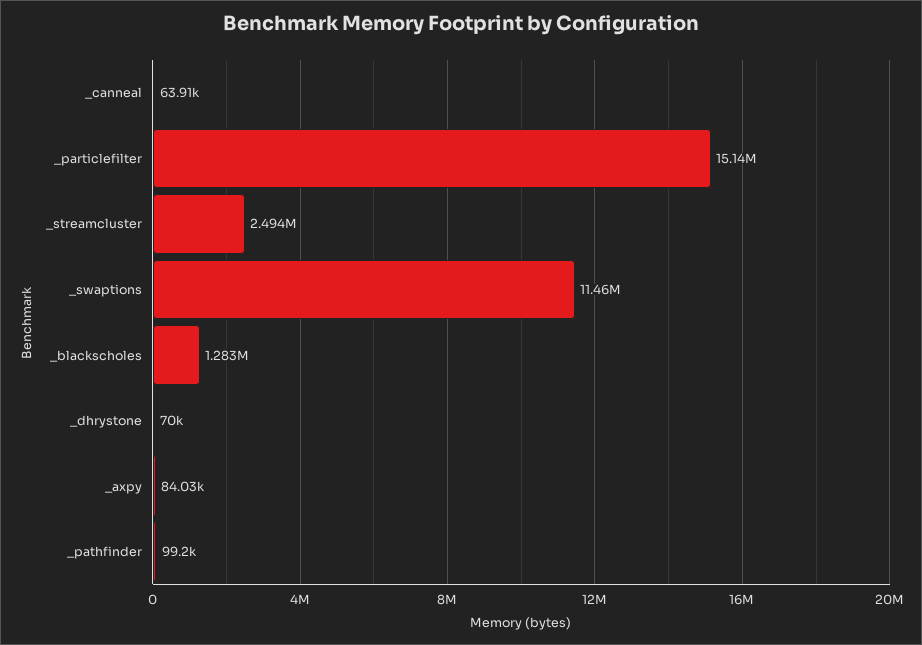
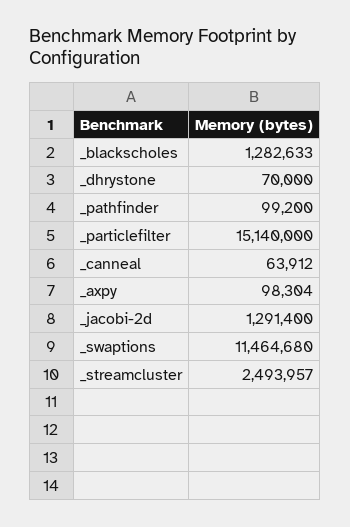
_axpy: 84030 -> 98304
_jacobi-2d: none -> 1291400

